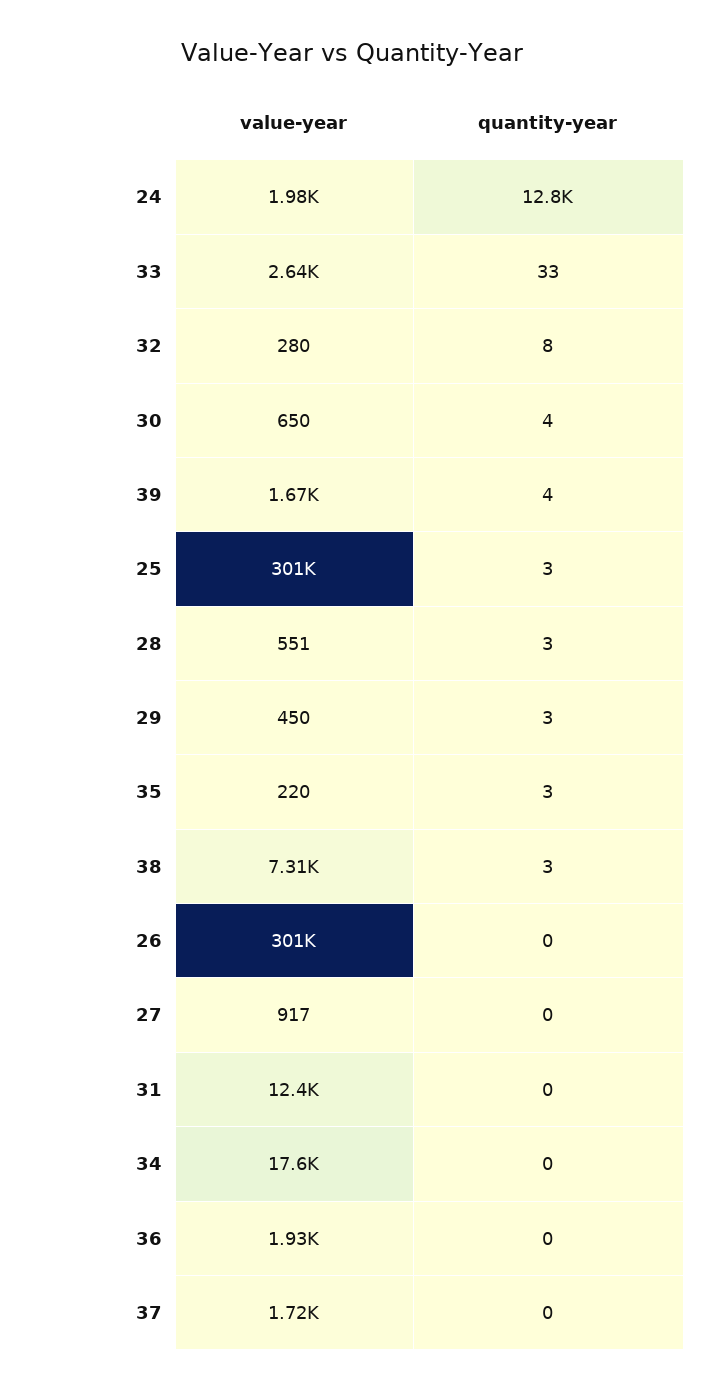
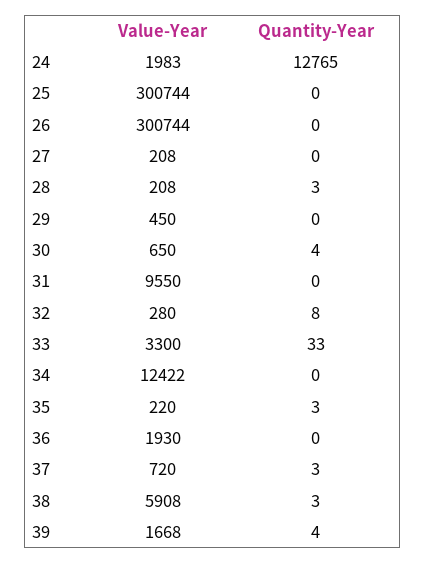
value-year, 33: 2640 -> 3300
quantity-year, 25: 3 -> 0
value-year, 28: 551 -> 208
quantity-year, 29: 3 -> 0
value-year, 38: 7310 -> 5908
value-year, 27: 917 -> 208
value-year, 31: 12400 -> 9550
value-year, 34: 17600 -> 12422
value-year, 37: 1720 -> 720
quantity-year, 37: 0 -> 3

